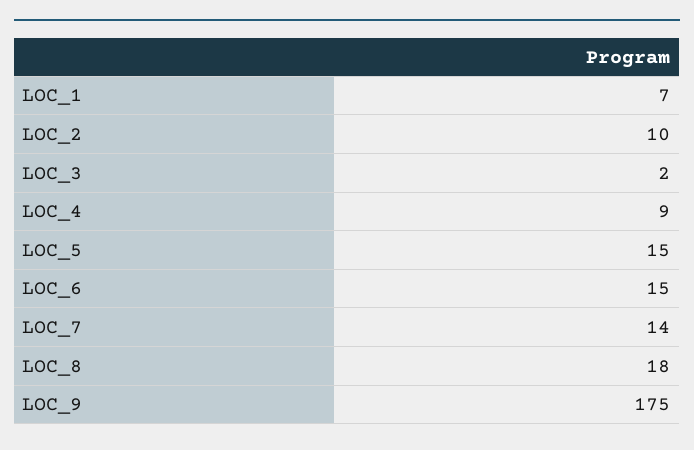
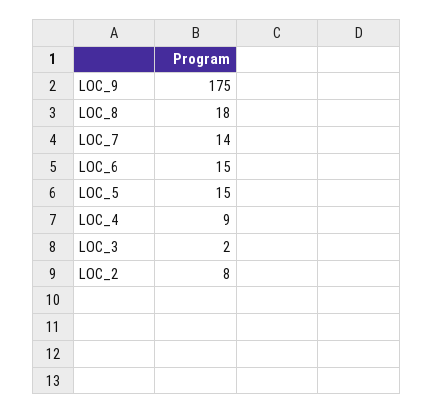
LOC_1: 7 -> none
LOC_2: 10 -> 8

